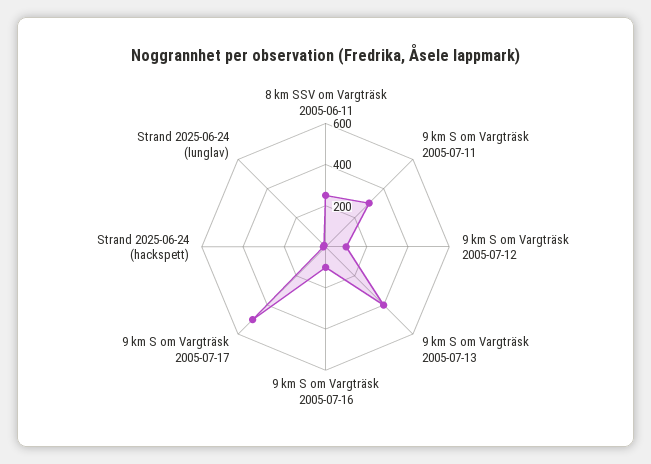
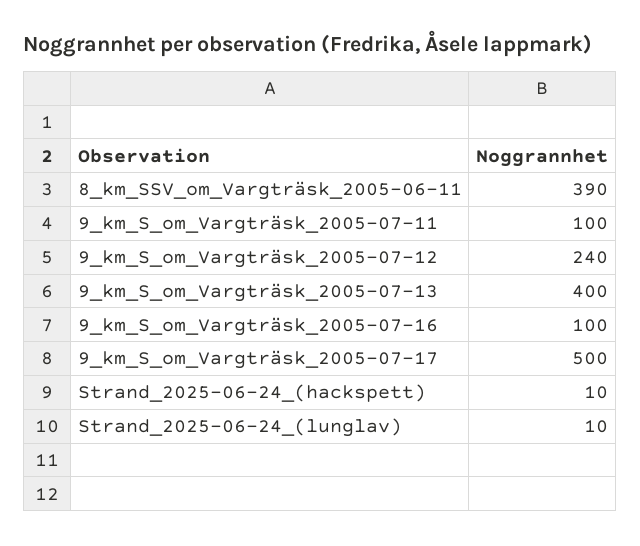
8 km SSV om Vargträsk 2005-06-11: 250 -> 390
9 km S om Vargträsk 2005-07-11: 300 -> 100
9 km S om Vargträsk 2005-07-12: 100 -> 240

